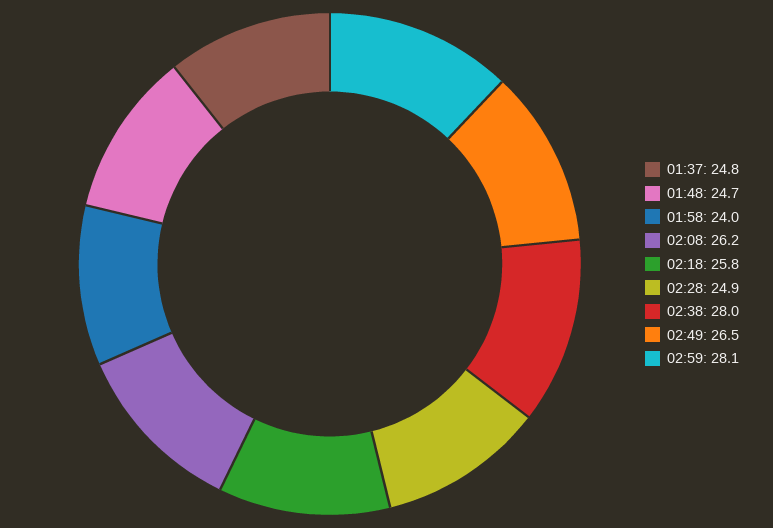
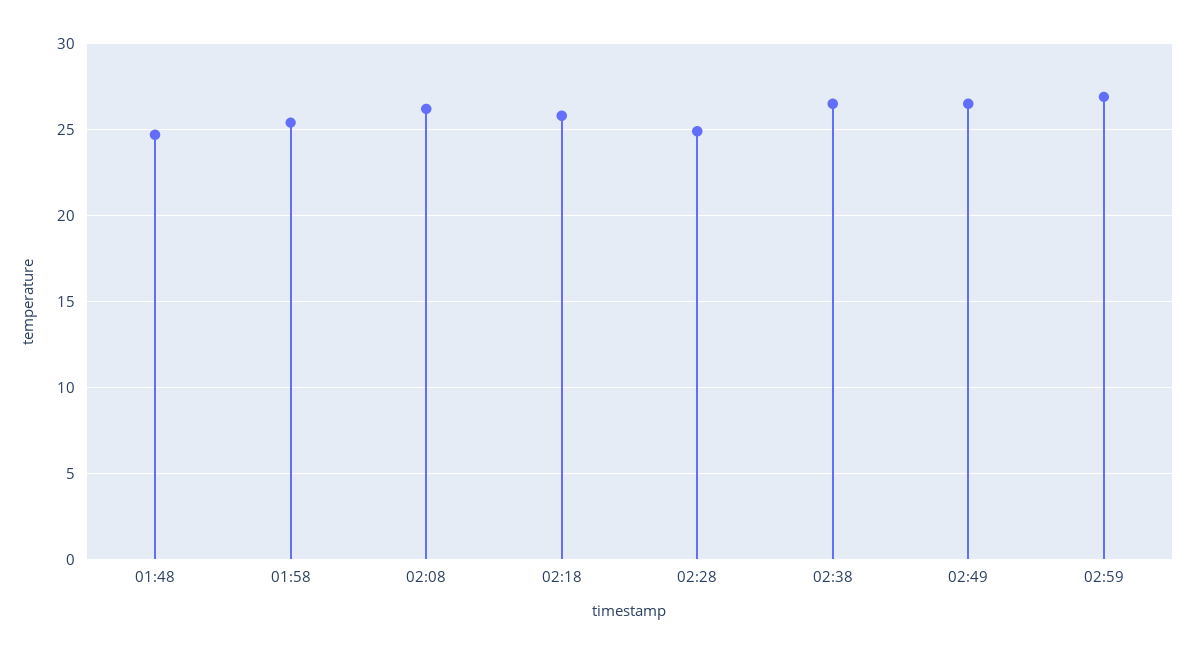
01:37: 24.8 -> none
01:58: 24 -> 25.5
02:38: 28 -> 26.5
02:59: 28.1 -> 27

